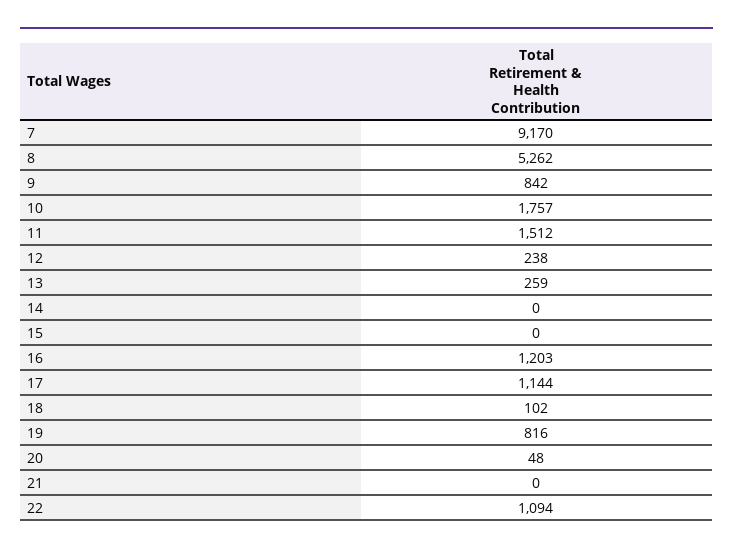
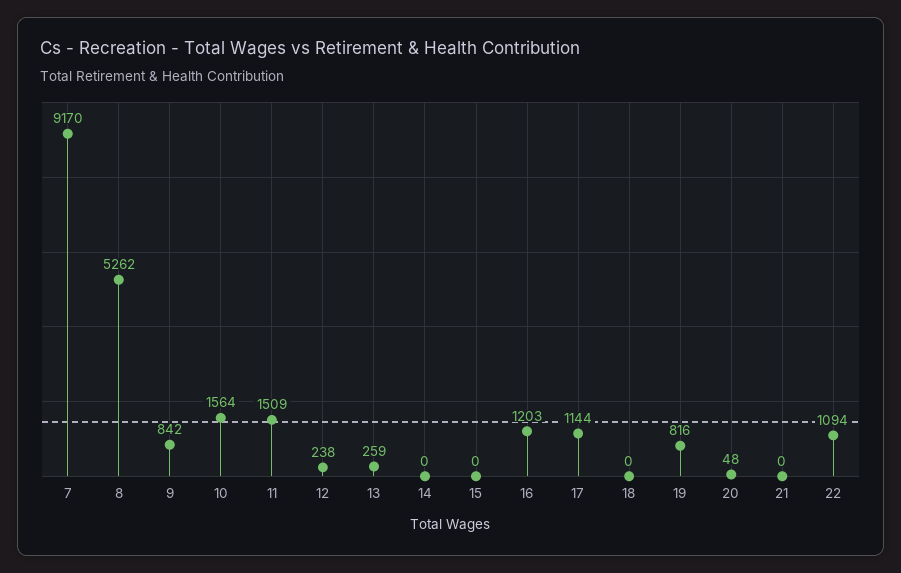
10: 1757 -> 1564
11: 1512 -> 1509
18: 102 -> 0

